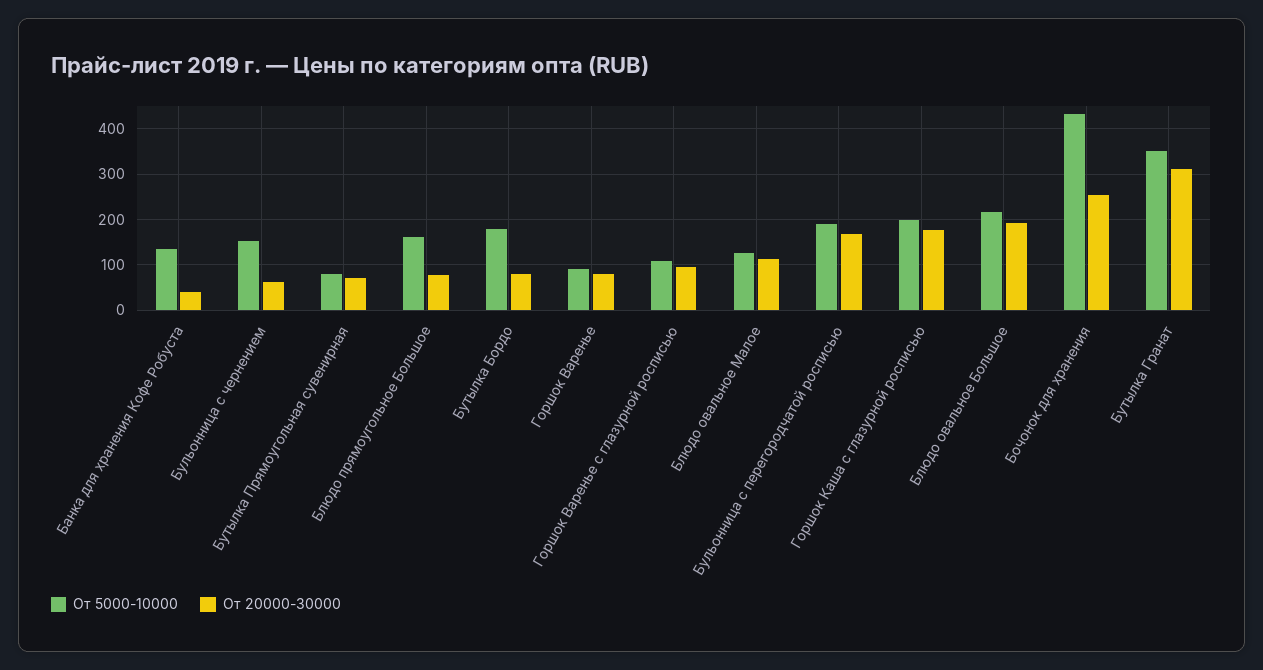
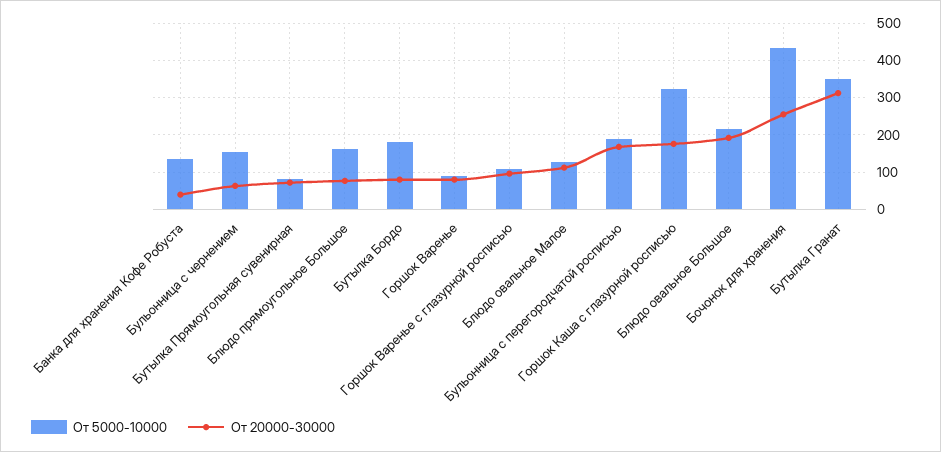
От 5000-10000, Горшок Каша с глазурной росписью: 200 -> 320

